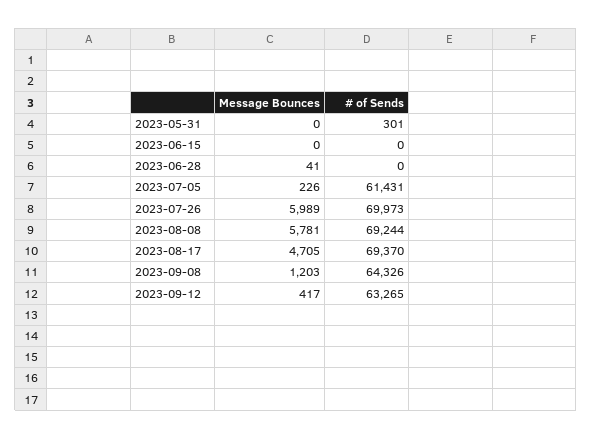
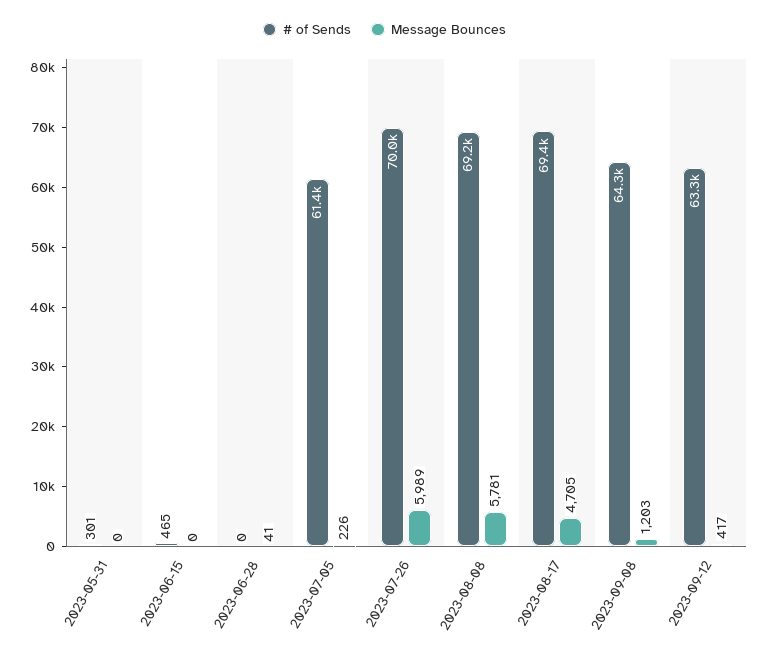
# of Sends, 2023-06-15: 0 -> 465

